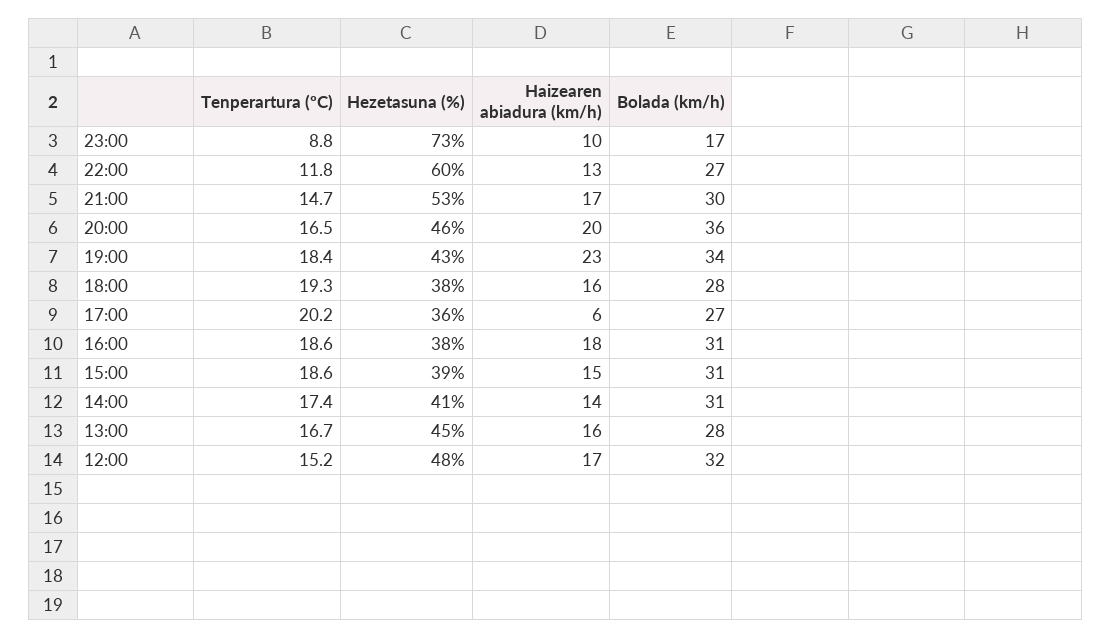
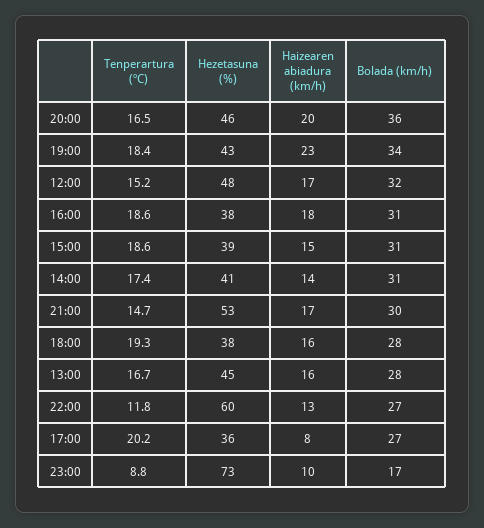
Haizearen abiadura (km/h), 17:00: 6 -> 8

